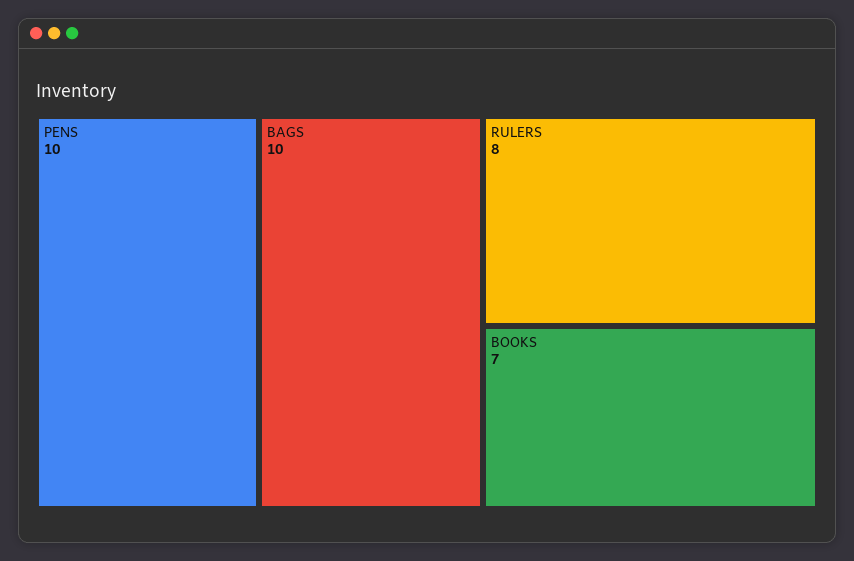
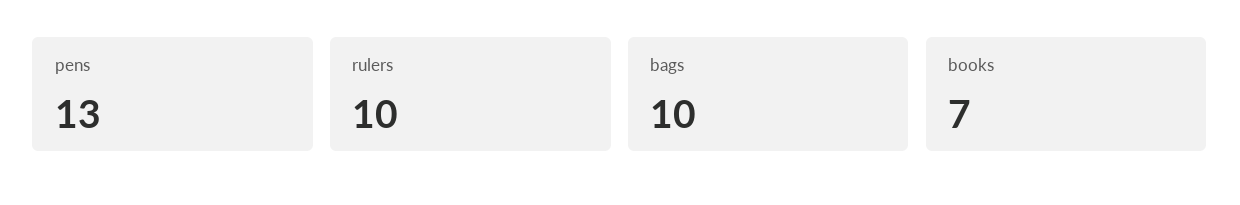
PENS: 10 -> 13
RULERS: 8 -> 10

